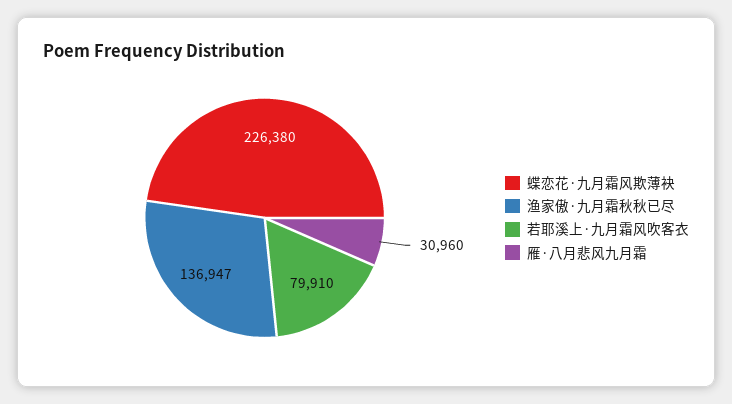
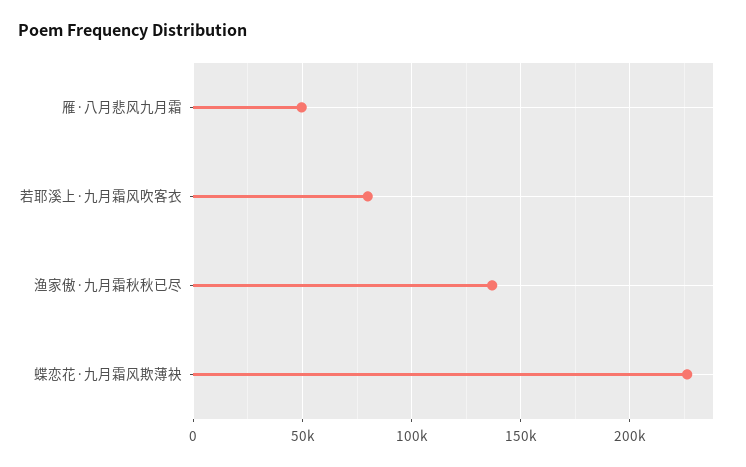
雁·八月悲风九月霜: 30960 -> 50000

